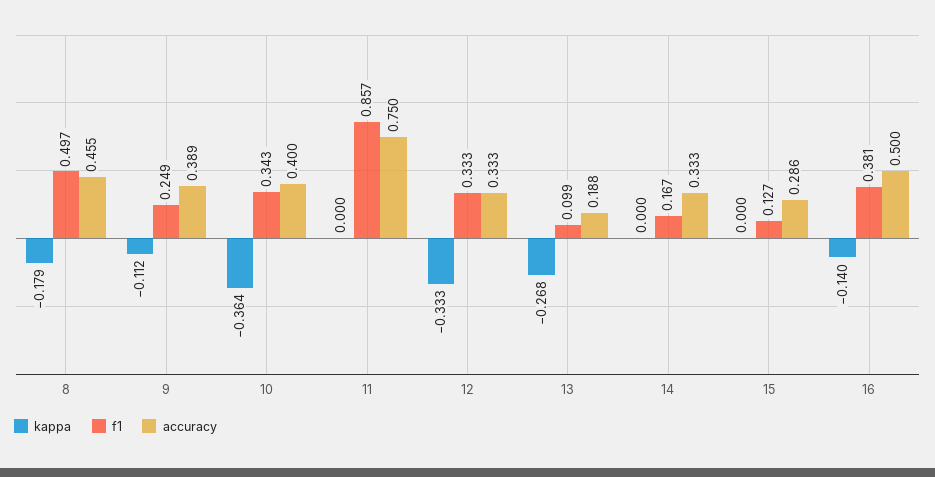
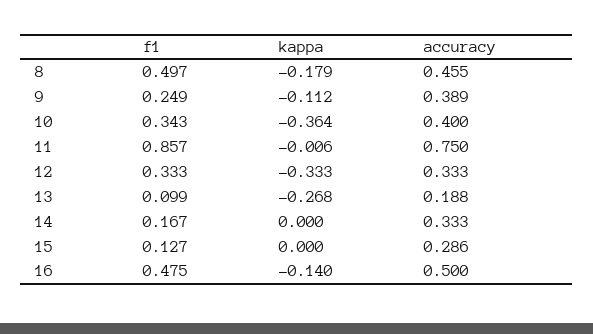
kappa, 11: 0 -> -0.006
f1, 16: 0.381 -> 0.475

